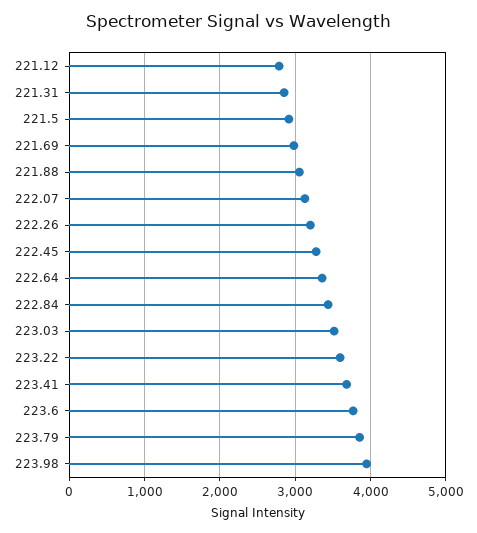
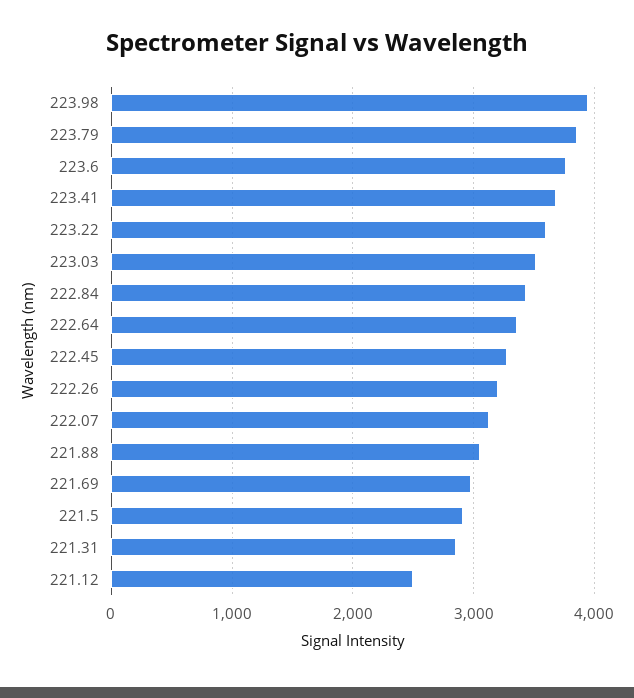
221.12: 2800 -> 2500

